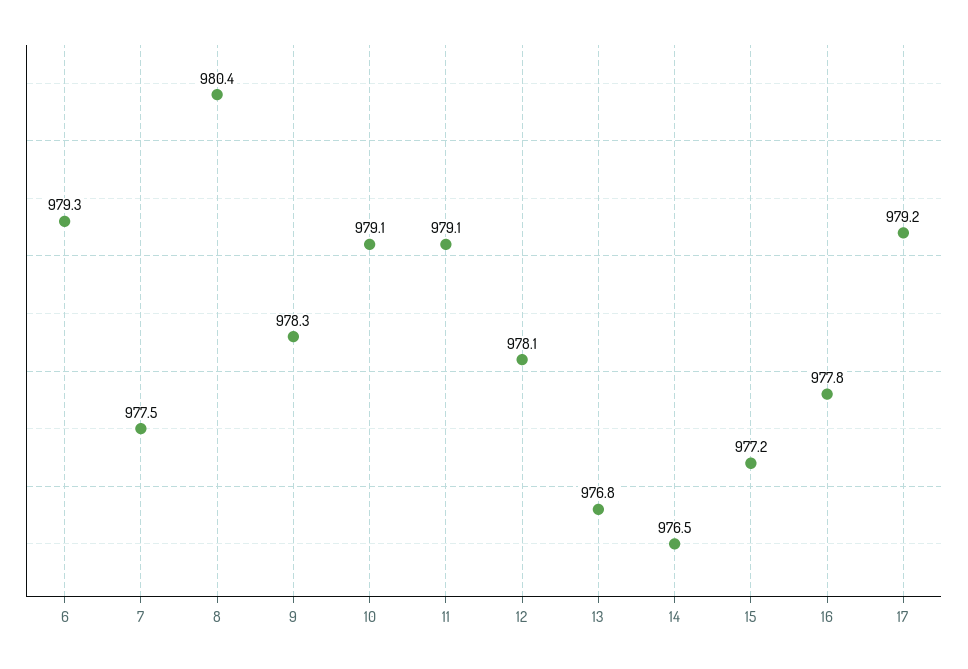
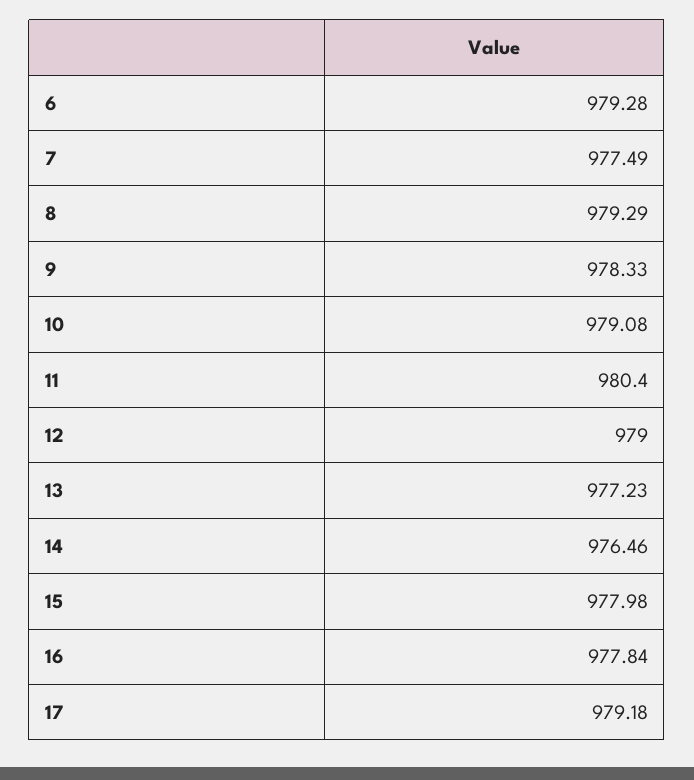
8: 980.4 -> 979.29
11: 979.1 -> 980.4
12: 978.1 -> 979
13: 976.8 -> 977.23
15: 977.2 -> 977.98

